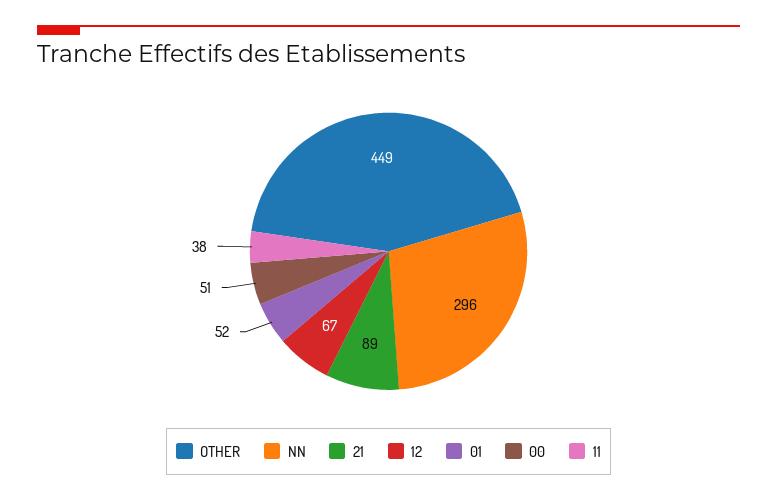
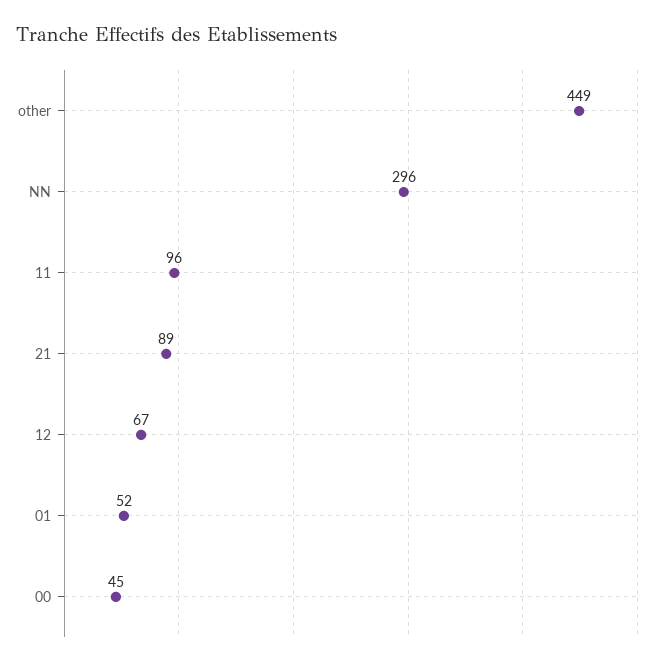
00: 51 -> 45
11: 38 -> 96

